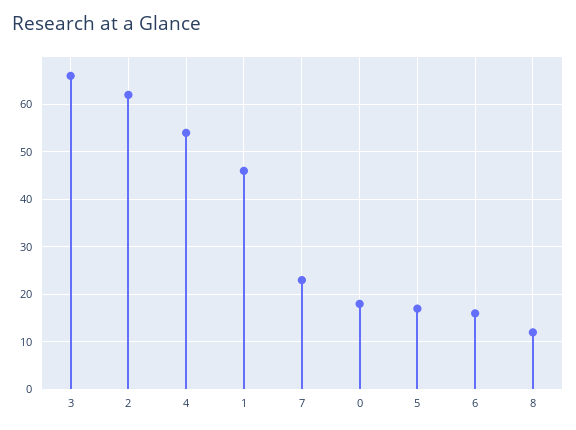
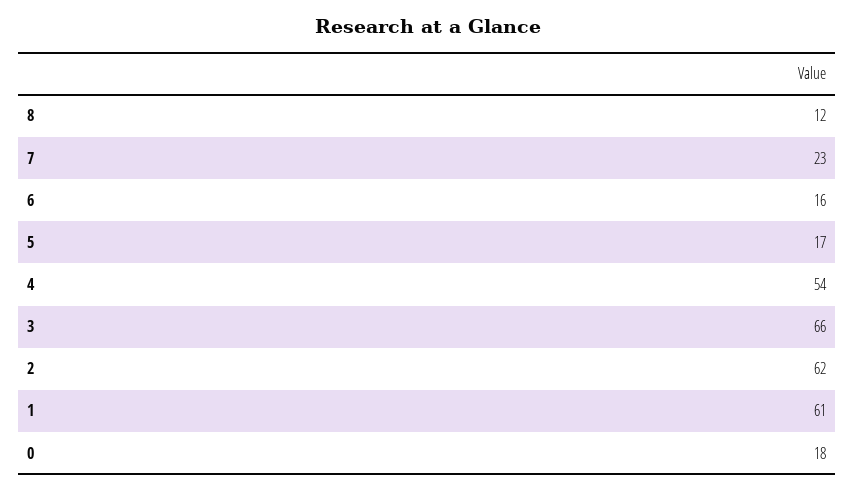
1: 45 -> 61

